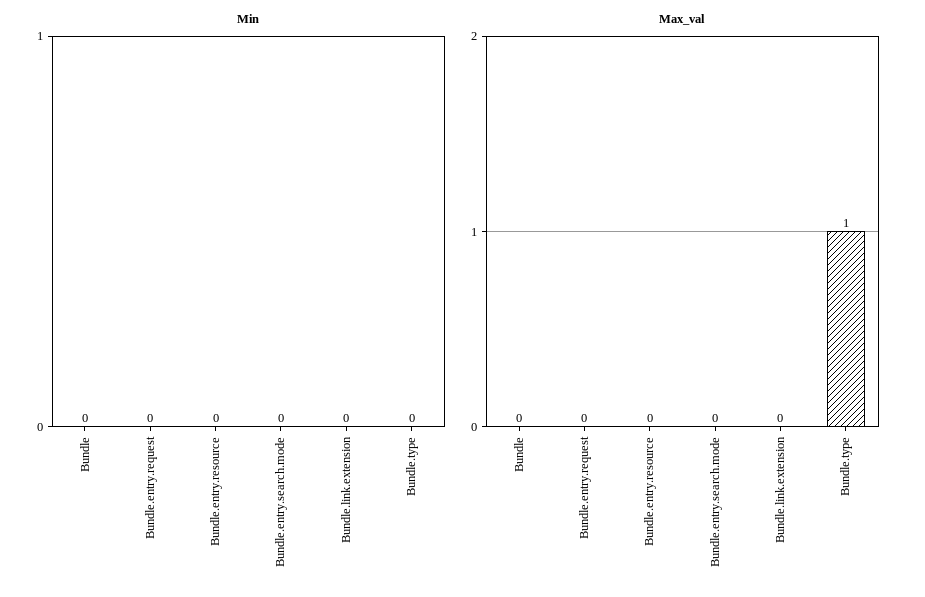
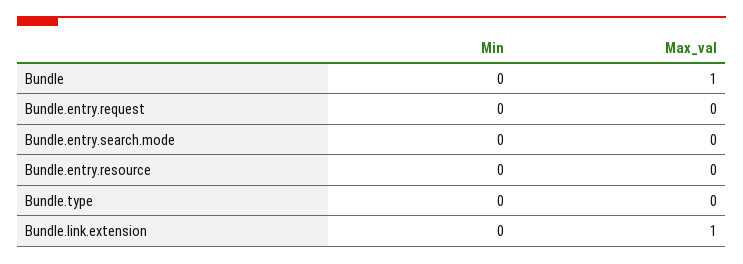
Max_val, Bundle: 0 -> 1
Max_val, Bundle.link.extension: 0 -> 1
Max_val, Bundle.type: 1 -> 0

